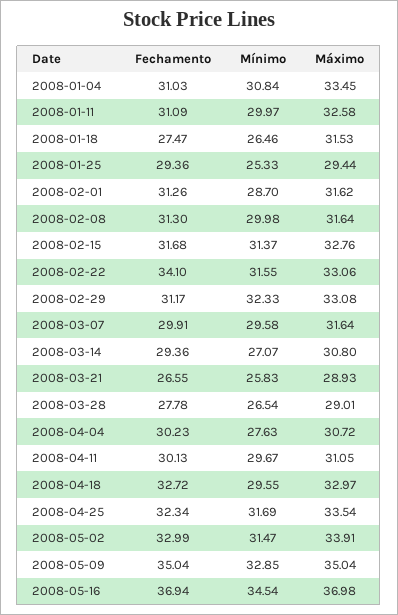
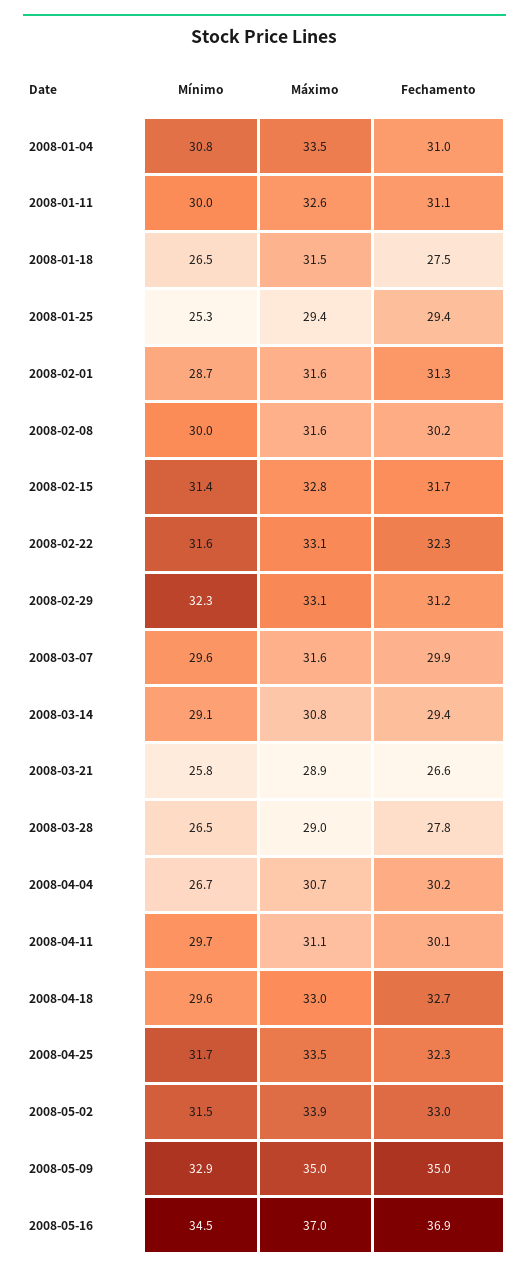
Fechamento, 2008-02-08: 31.3 -> 30.2
Fechamento, 2008-02-22: 34.1 -> 32.3
Mínimo, 2008-03-14: 27.07 -> 29.1
Mínimo, 2008-04-04: 27.63 -> 26.7

